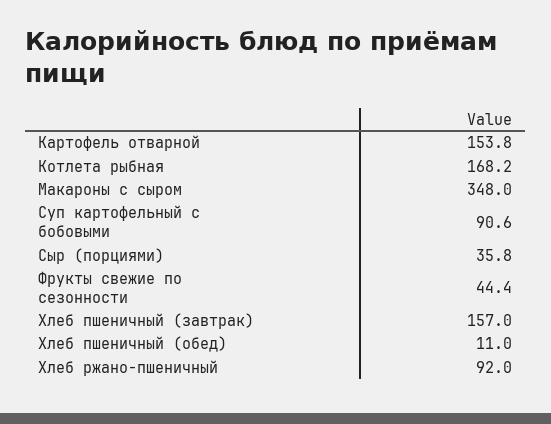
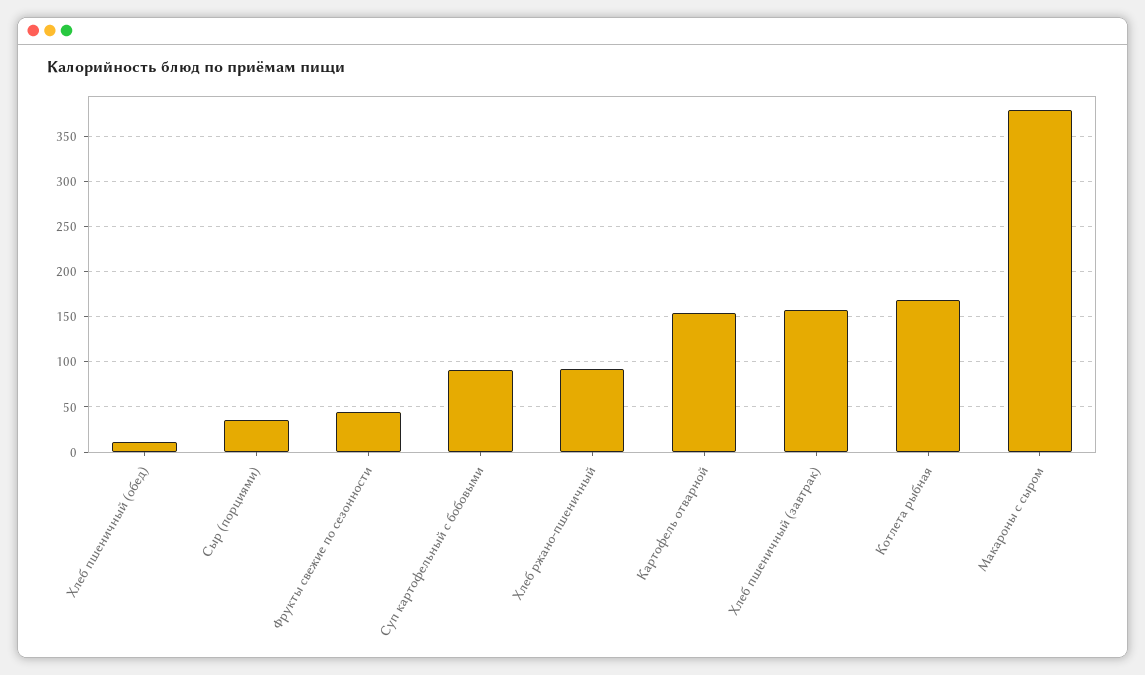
Макароны с сыром: 348 -> 380

